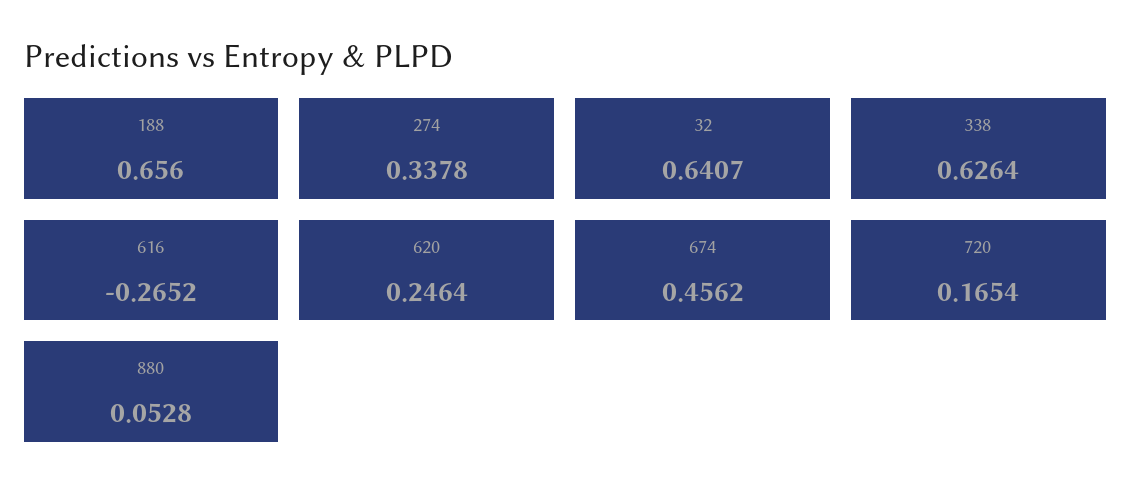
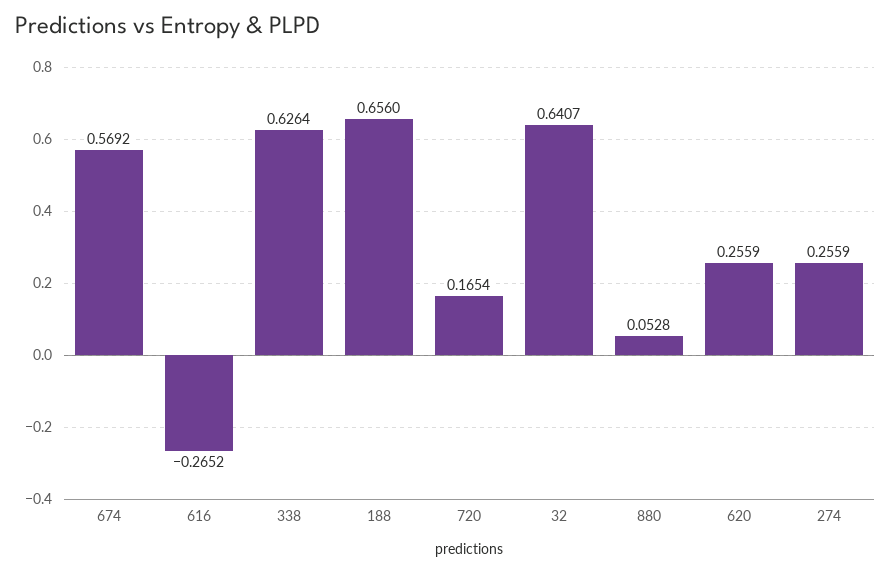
274: 0.3378 -> 0.2559
620: 0.2464 -> 0.2559
674: 0.4562 -> 0.5692

